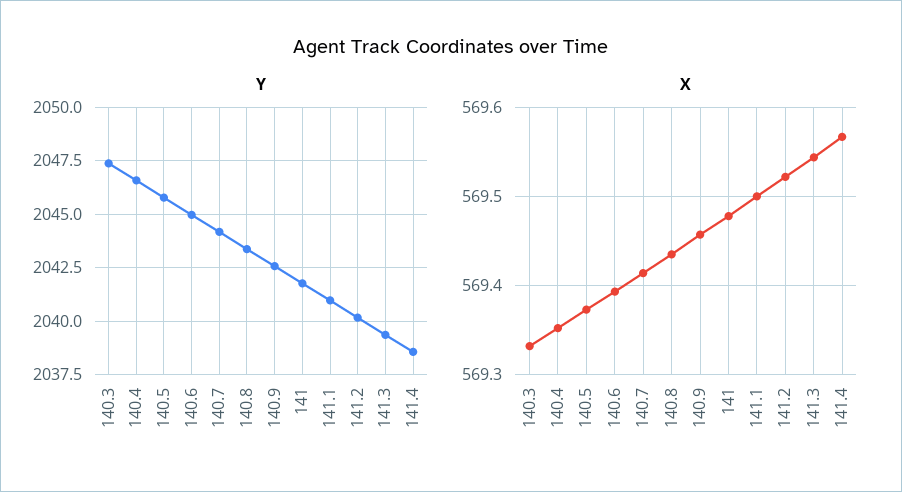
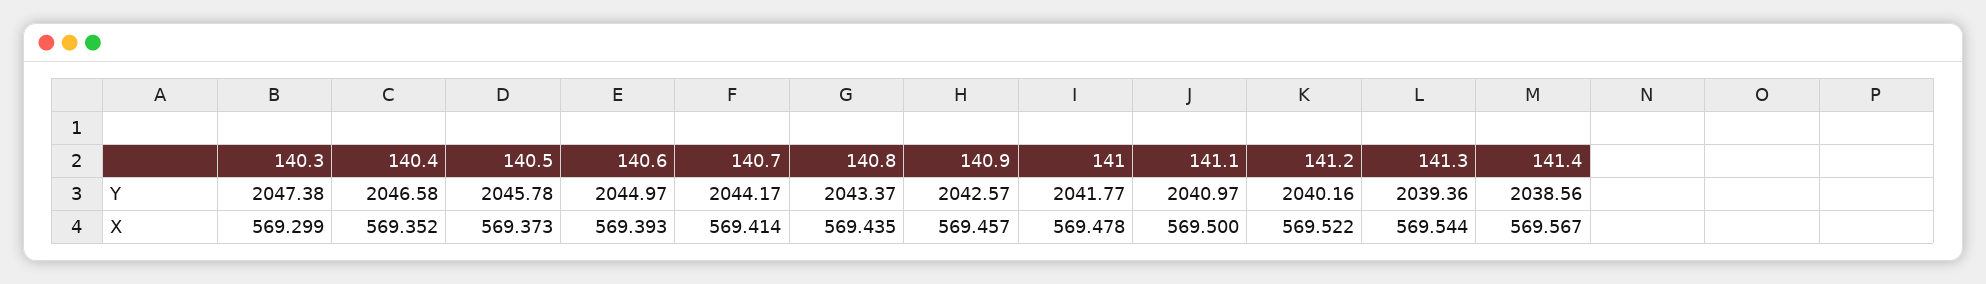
X, 140.3: 569.33 -> 569.299

